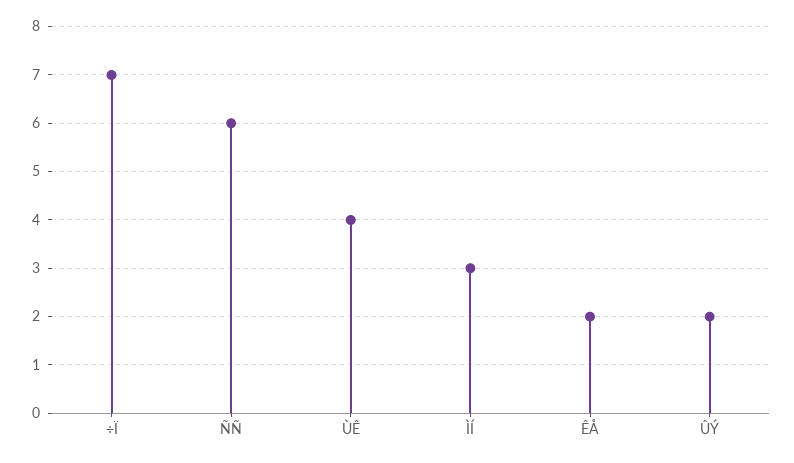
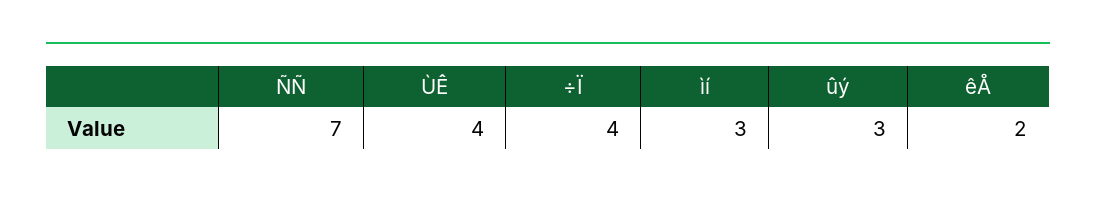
÷Ï: 7 -> 4
ÑÑ: 6 -> 7
ÛÝ: 2 -> 3

